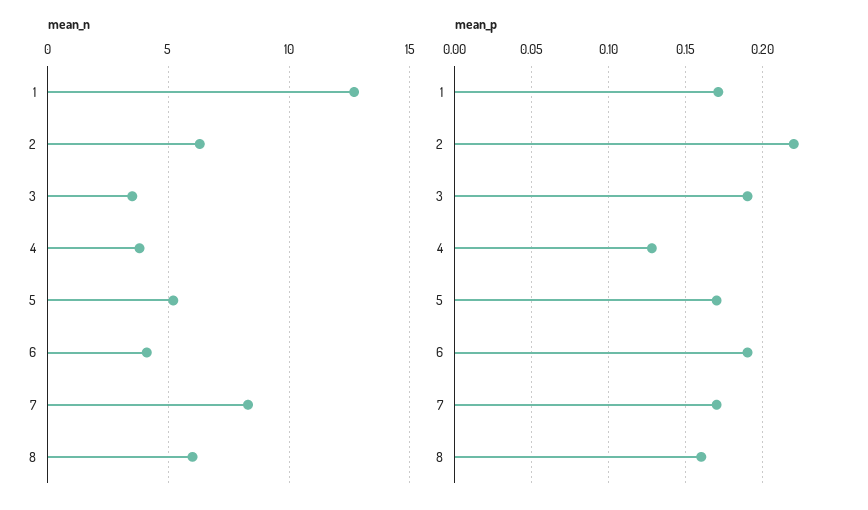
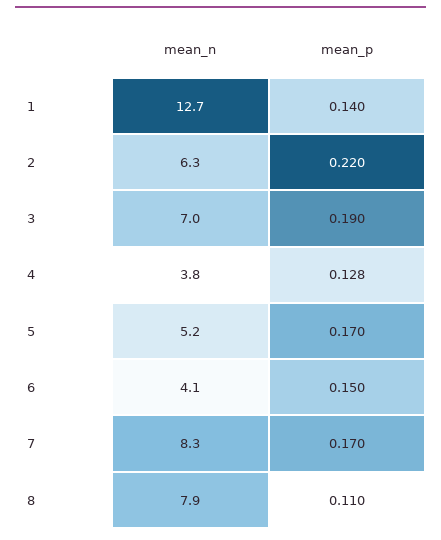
mean_n, 3: 3.5 -> 7
mean_n, 8: 6 -> 7.9
mean_p, 1: 0.17 -> 0.14
mean_p, 6: 0.19 -> 0.15
mean_p, 8: 0.16 -> 0.11

